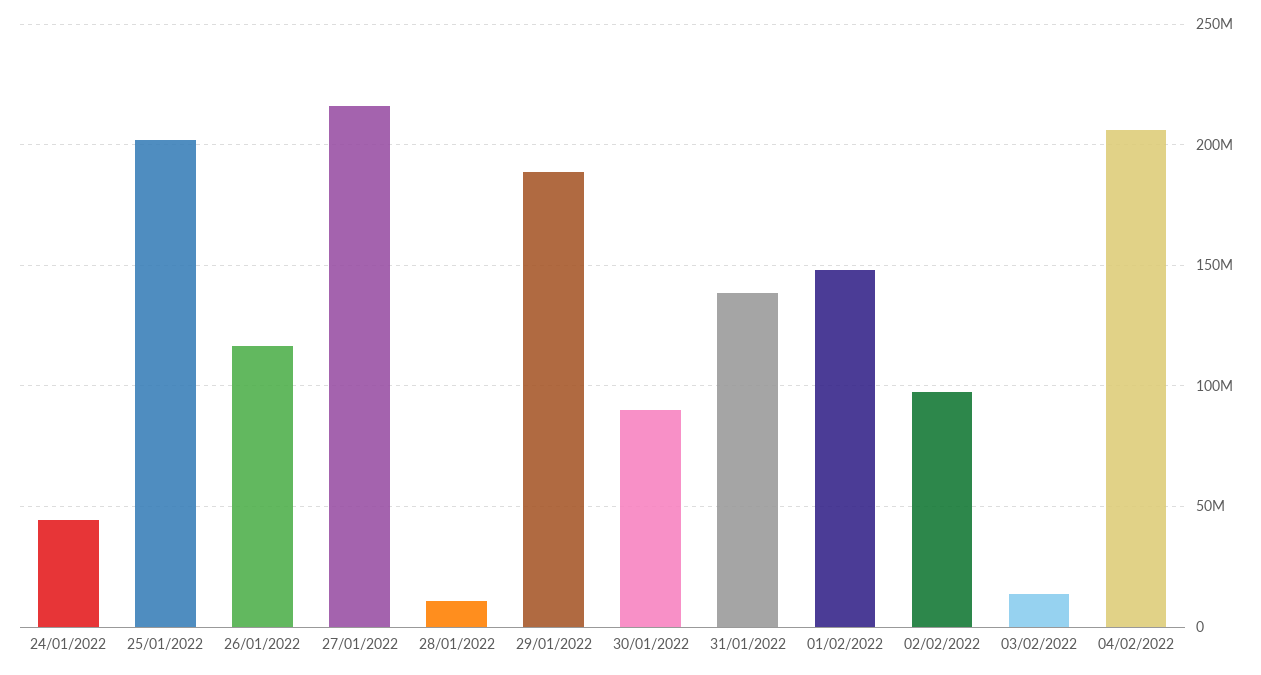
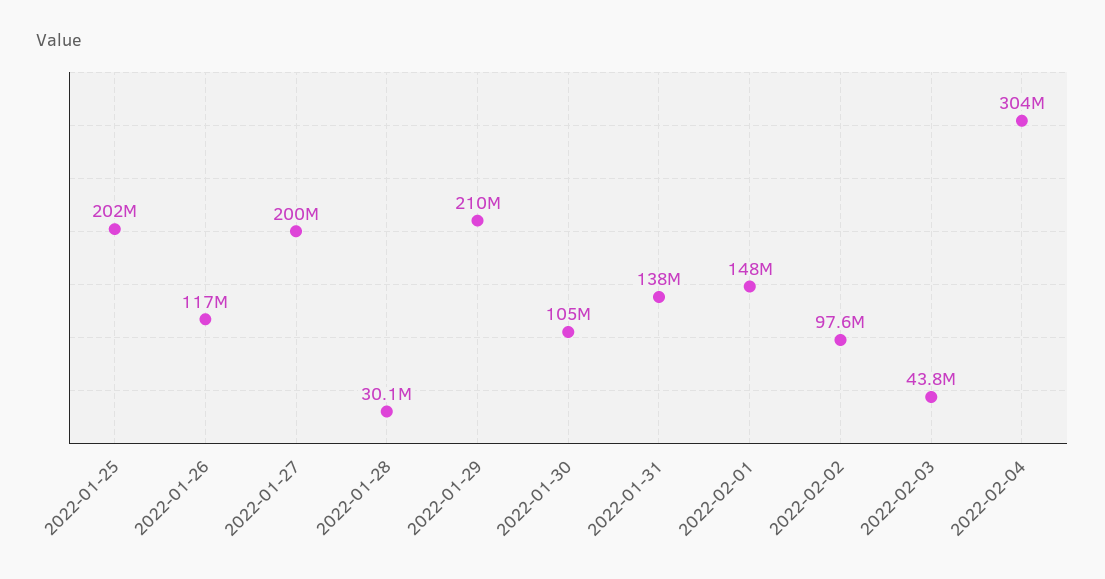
24/01/2022: 45000000 -> none
27/01/2022: 215000000 -> 200000000
28/01/2022: 10000000 -> 30100000
29/01/2022: 190000000 -> 210000000
30/01/2022: 90000000 -> 105000000
03/02/2022: 15000000 -> 43800000
04/02/2022: 205000000 -> 304000000

